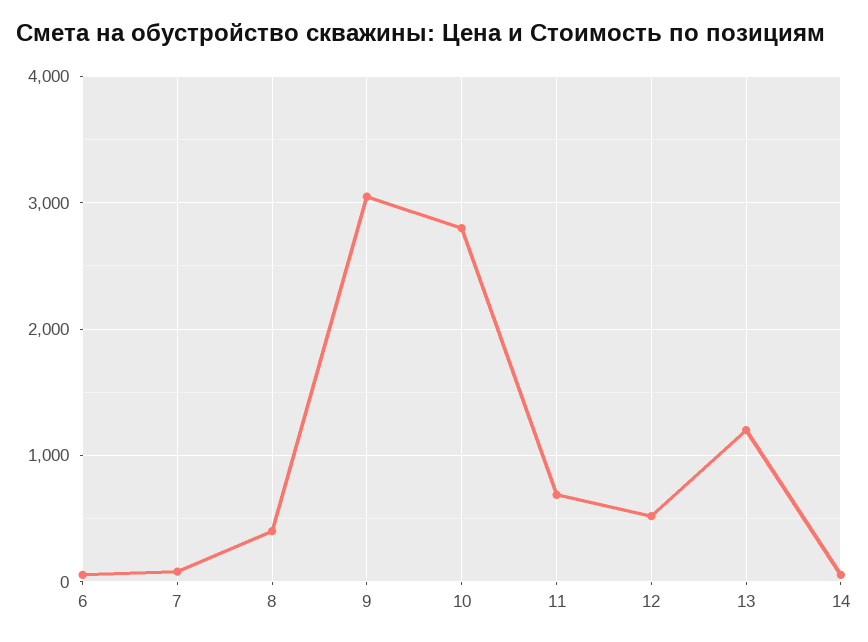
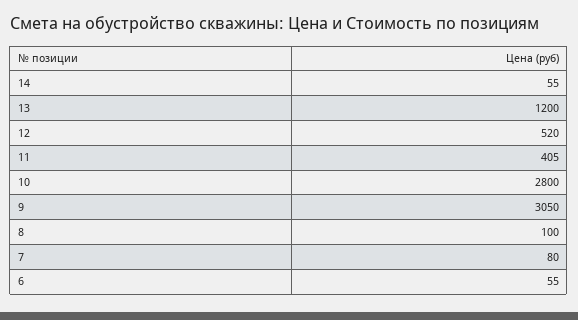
8: 400 -> 100
11: 700 -> 405

